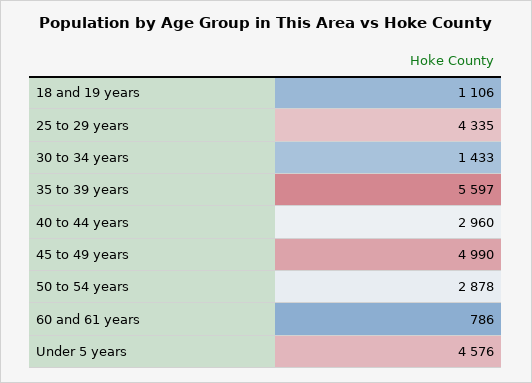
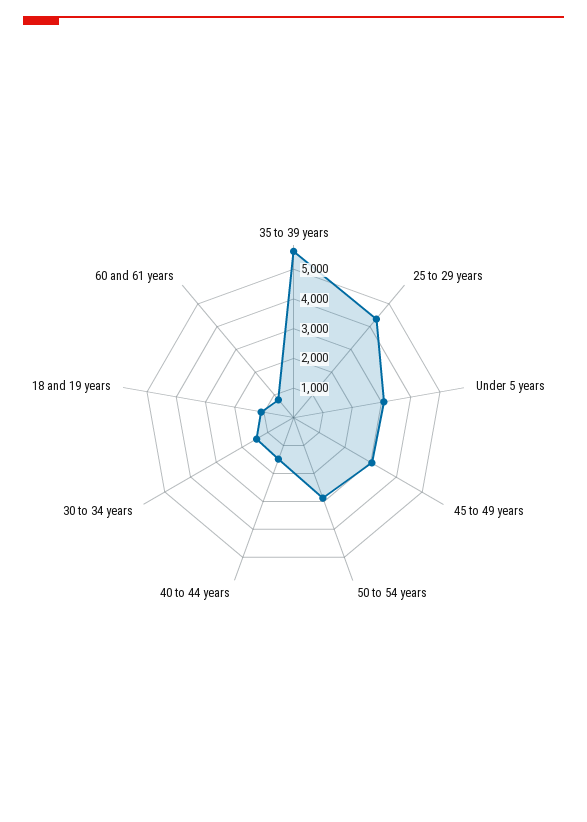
40 to 44 years: 2960 -> 1500
45 to 49 years: 4990 -> 3000
Under 5 years: 4576 -> 3000

